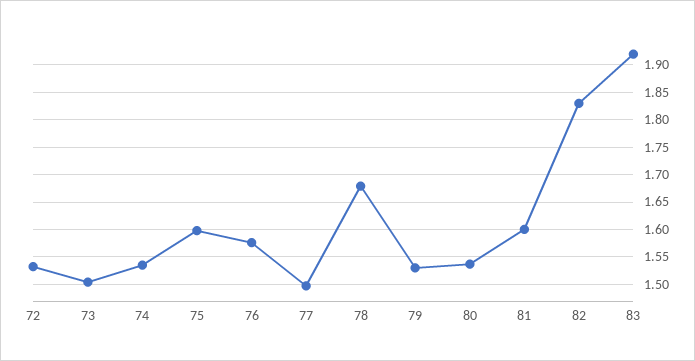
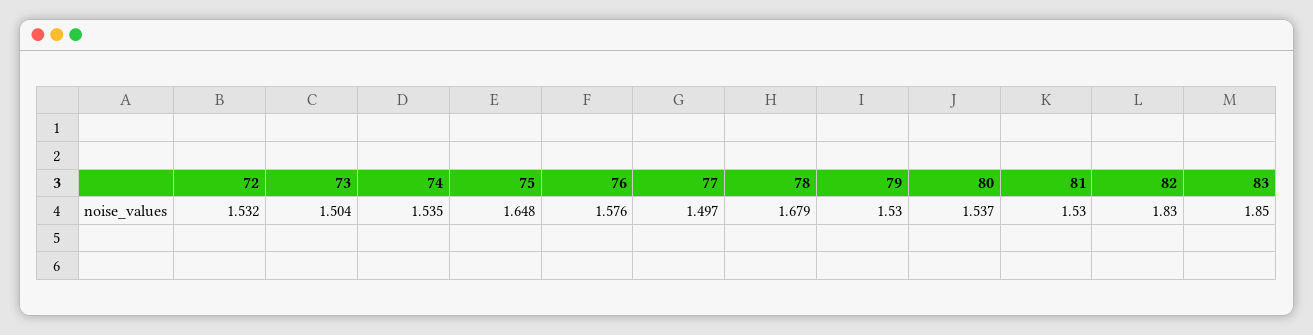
75: 1.6 -> 1.648
81: 1.6 -> 1.53
83: 1.925 -> 1.85

